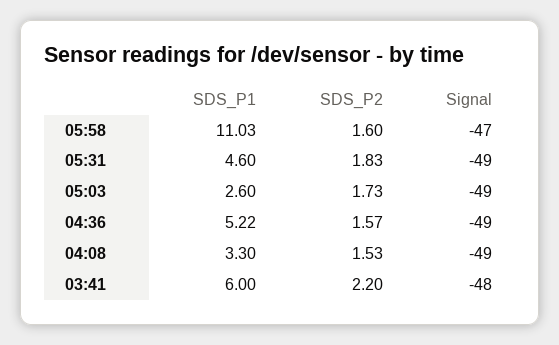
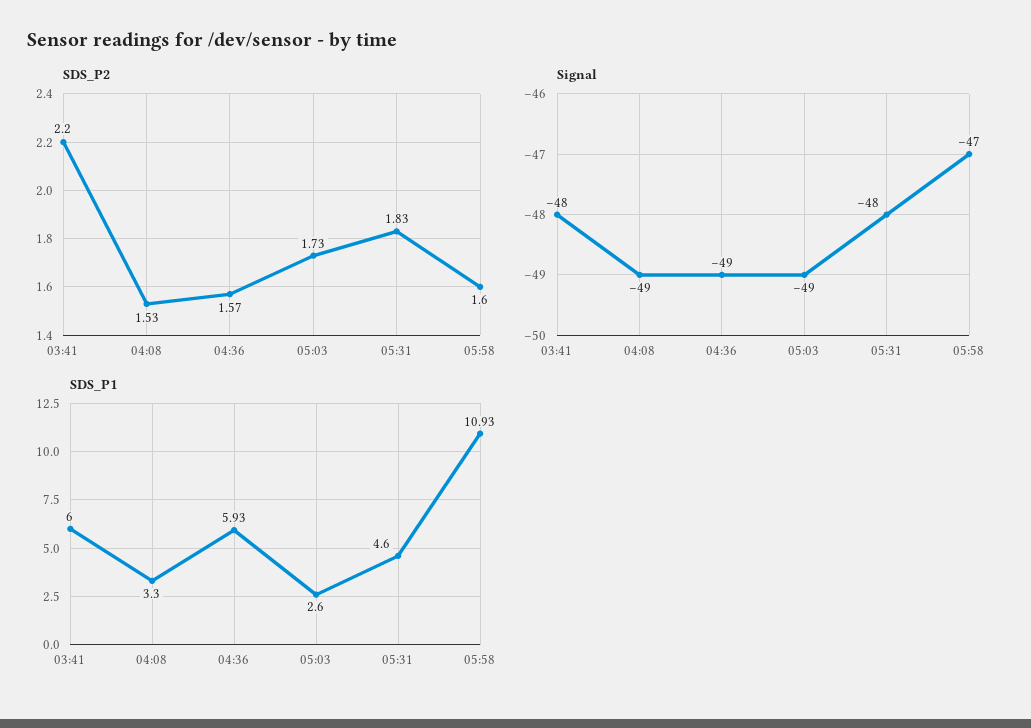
SDS_P1, 05:58: 11.03 -> 10.93
Signal, 05:31: -49 -> -48
SDS_P1, 04:36: 5.22 -> 5.93

